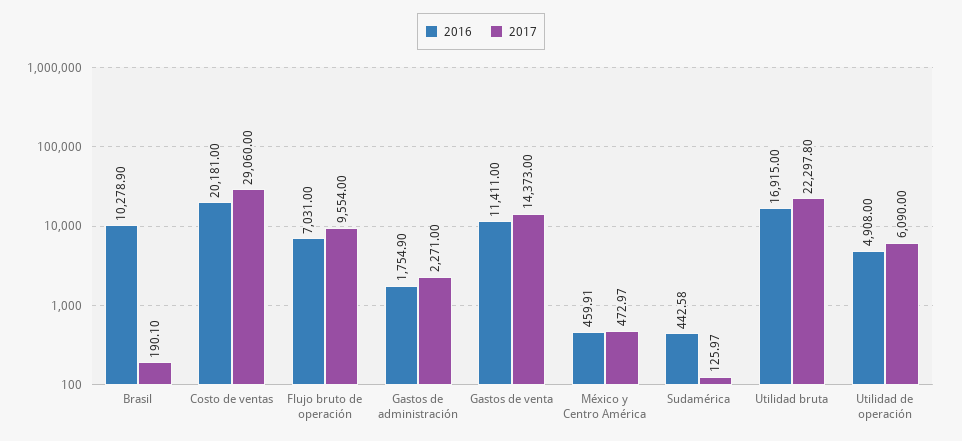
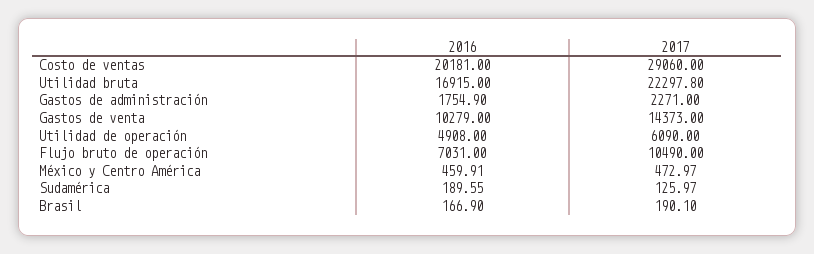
2016, Brasil: 10278.9 -> 166.9
2017, Flujo bruto de operación: 9554 -> 10490
2016, Gastos de venta: 11411 -> 10279
2016, Sudamérica: 442.58 -> 189.55

